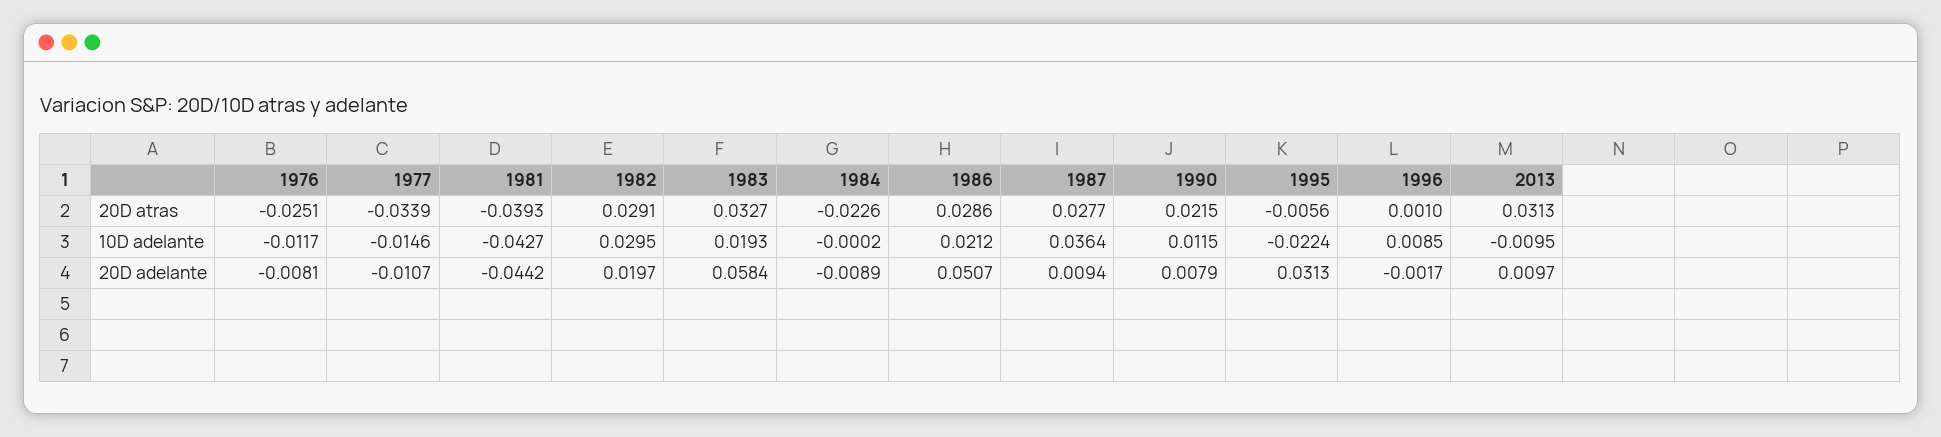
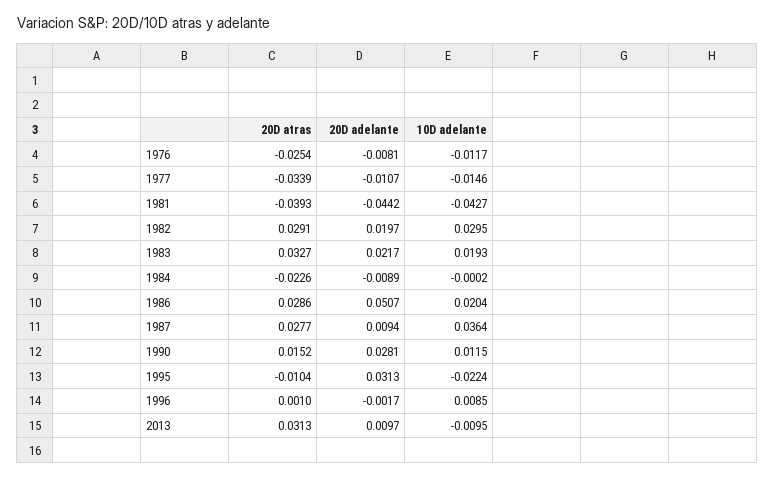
1976, 20D atras: -0.0251 -> -0.0254
1990, 20D atras: 0.0215 -> 0.0152
1995, 20D atras: -0.0056 -> -0.0104
1986, 10D adelante: 0.0212 -> 0.0204
1983, 20D adelante: 0.0584 -> 0.0217
1990, 20D adelante: 0.0079 -> 0.0281

